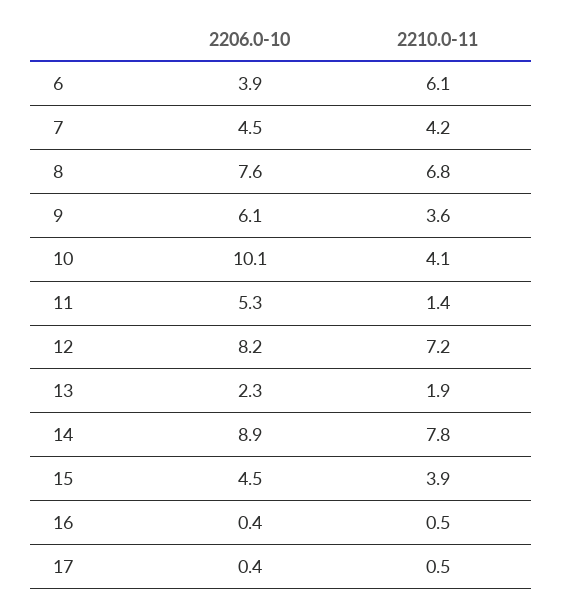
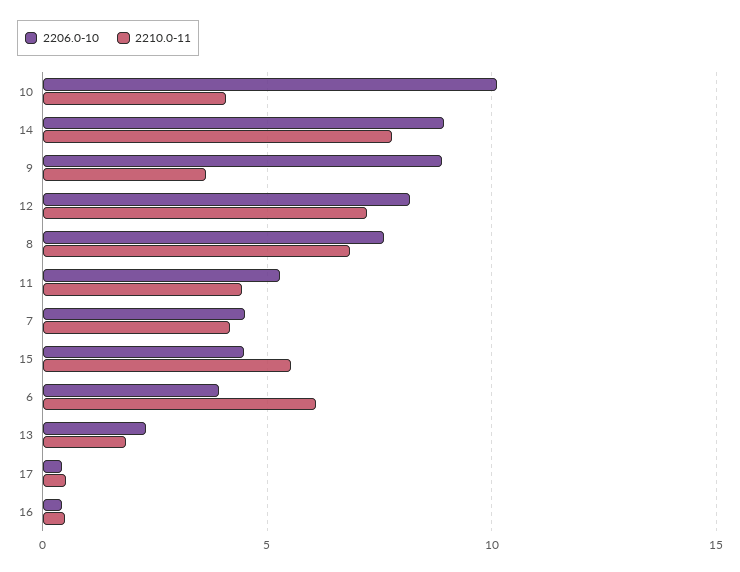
2206.0-10, 9: 6.1 -> 9
2210.0-11, 11: 1.4 -> 4.5
2210.0-11, 15: 3.9 -> 5.5

